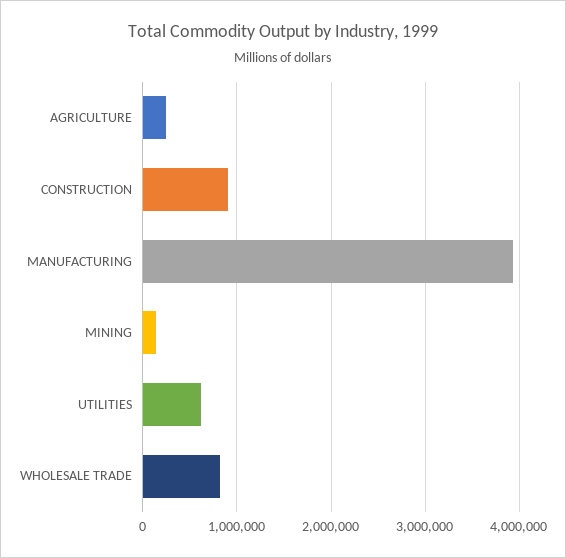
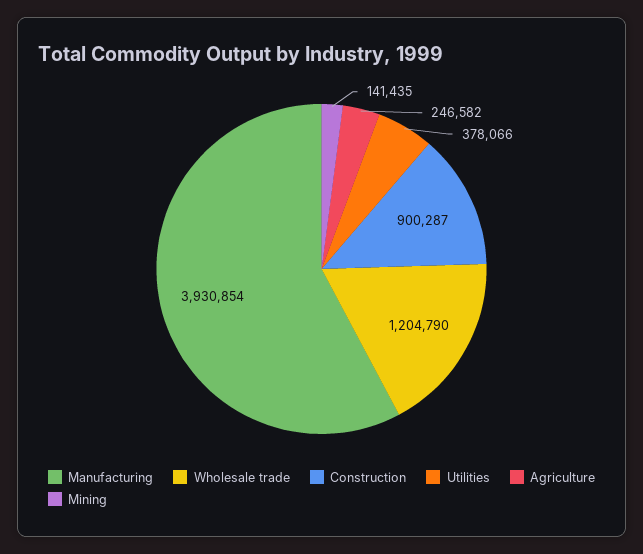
UTILITIES: 600000 -> 378066
WHOLESALE TRADE: 800000 -> 1204790

